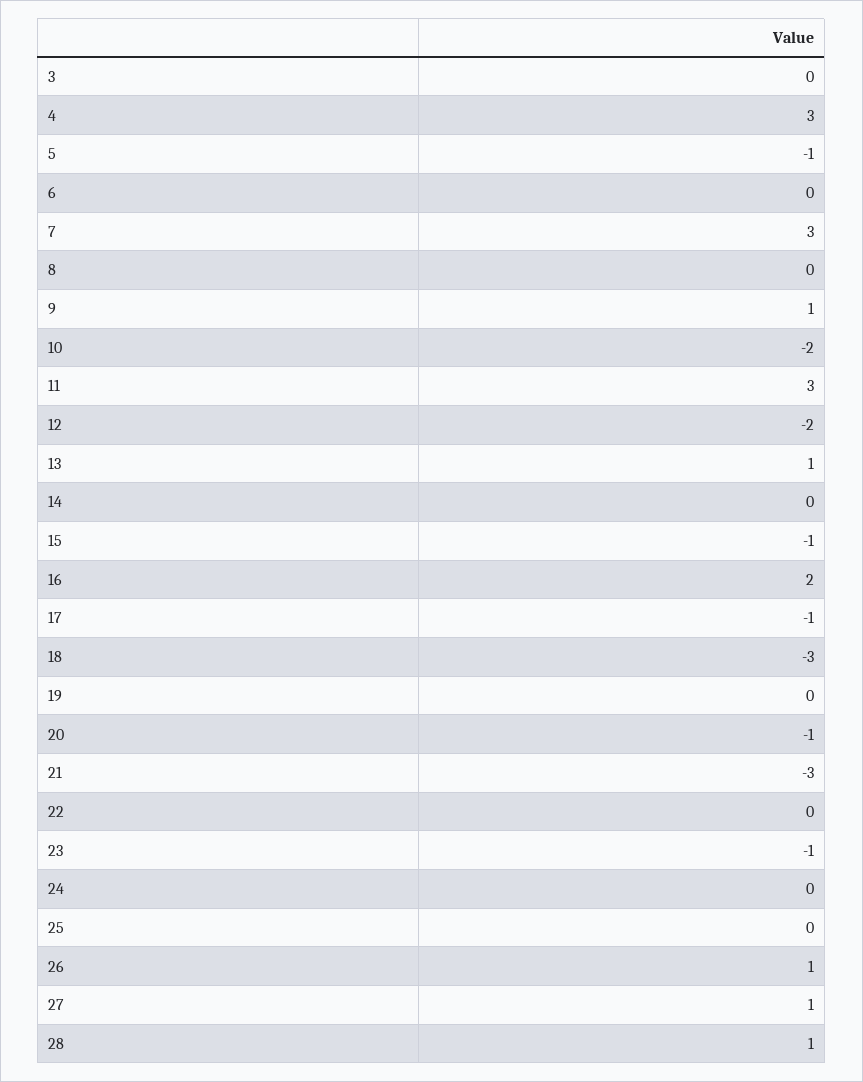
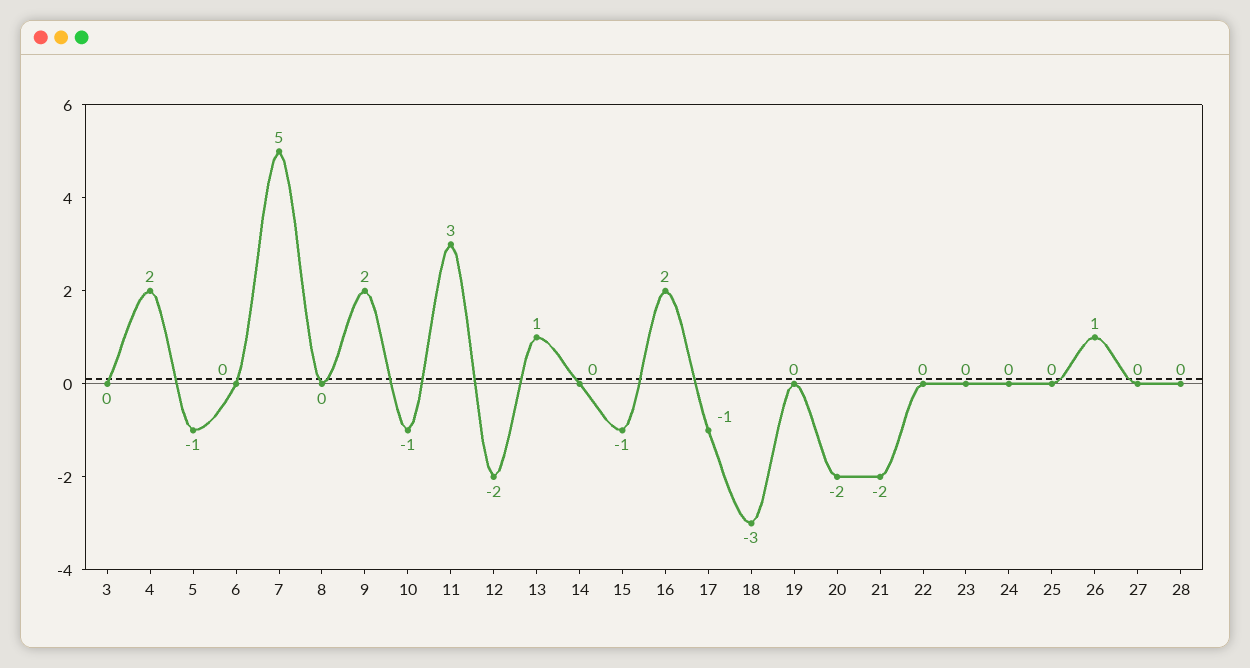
4: 3 -> 2
7: 3 -> 5
9: 1 -> 2
10: -2 -> -1
20: -1 -> -2
21: -3 -> -2
23: -1 -> 0
27: 1 -> 0
28: 1 -> 0

